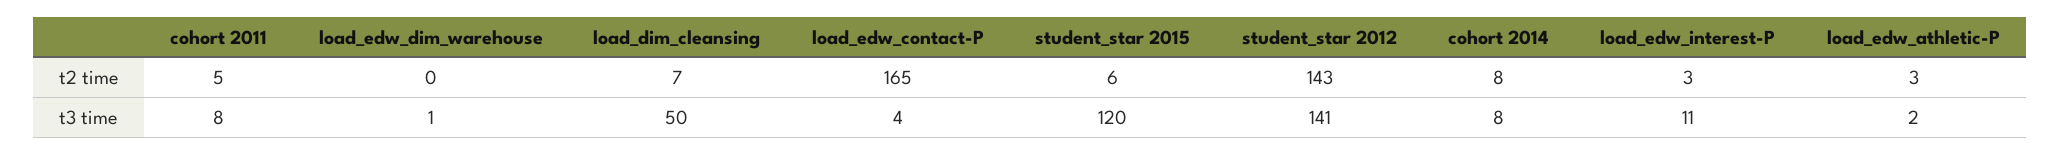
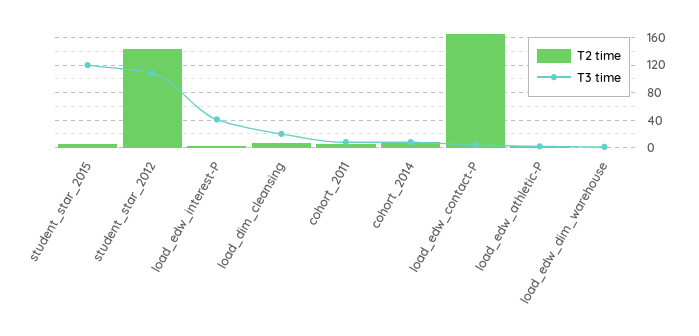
t3 time, load_dim_cleansing: 50 -> 20
t3 time, student_star 2012: 141 -> 110
t3 time, load_edw_interest-P: 11 -> 40

